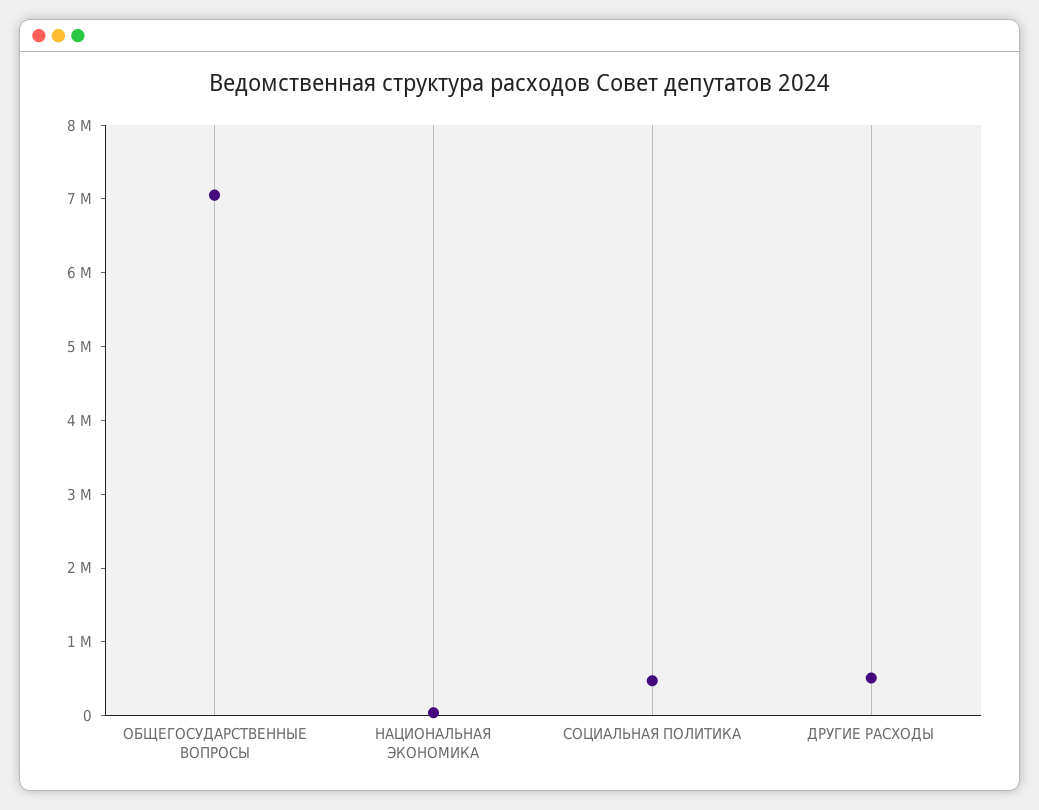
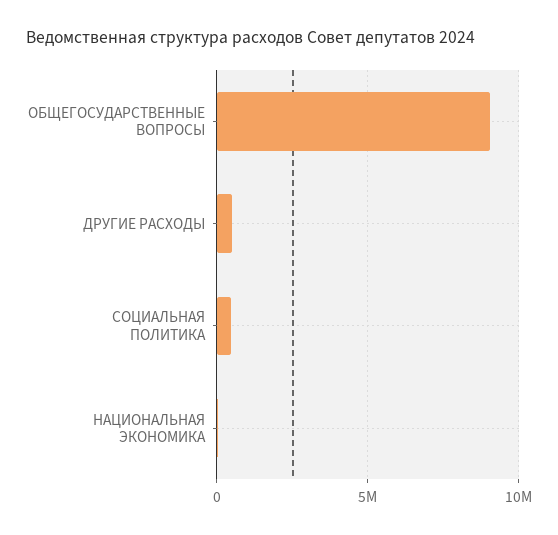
ОБЩЕГОСУДАРСТВЕННЫЕ ВОПРОСЫ: 7000000 -> 9000000

